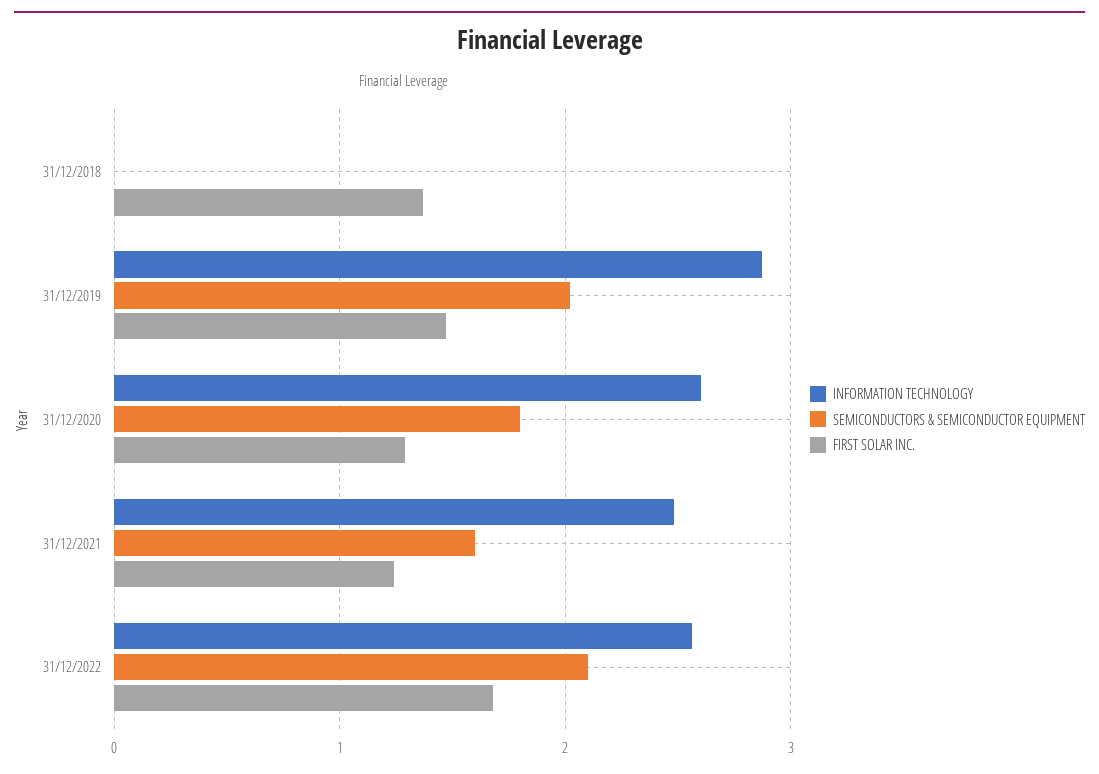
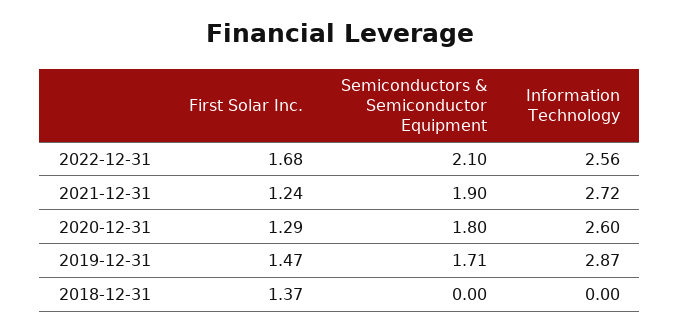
SEMICONDUCTORS & SEMICONDUCTOR EQUIPMENT, 31/12/2019: 2 -> 1.71
INFORMATION TECHNOLOGY, 31/12/2021: 2.5 -> 2.72
SEMICONDUCTORS & SEMICONDUCTOR EQUIPMENT, 31/12/2021: 1.6 -> 1.9

